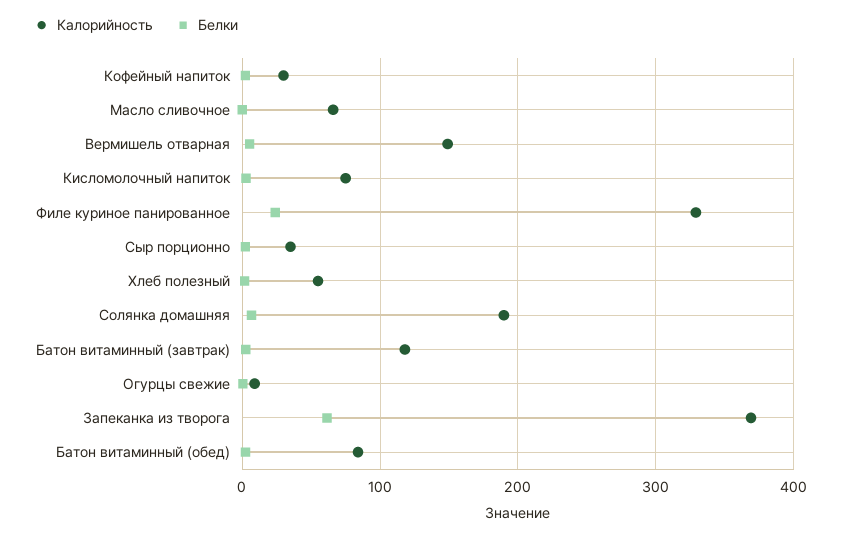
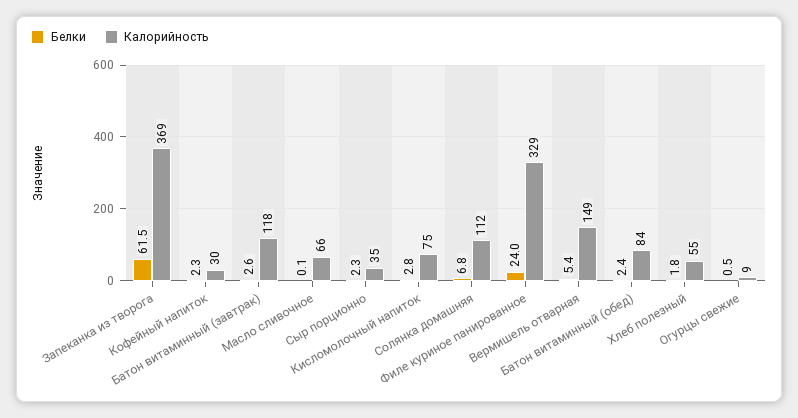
Калорийность, Солянка домашняя: 190 -> 112

